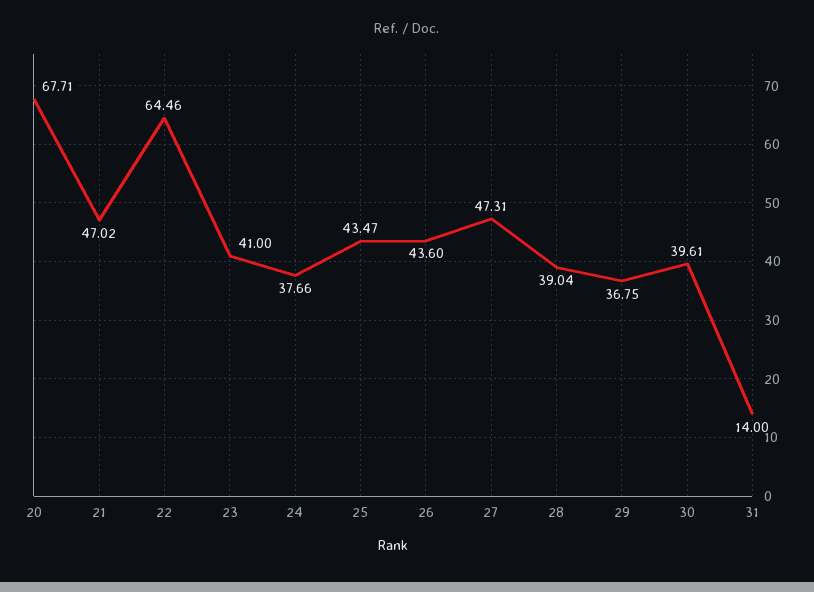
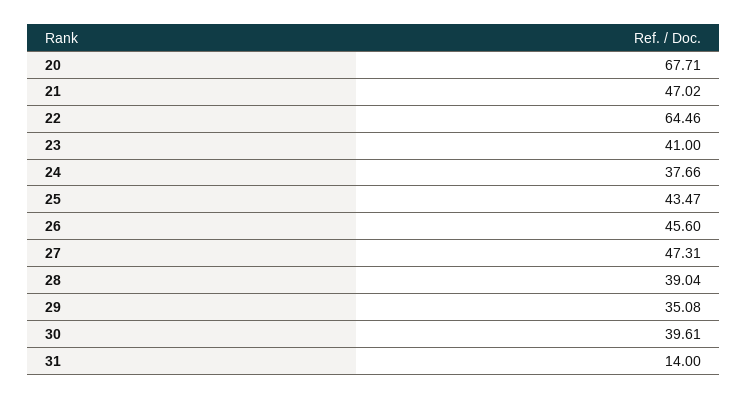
26: 43.6 -> 45.6
29: 36.75 -> 35.08

